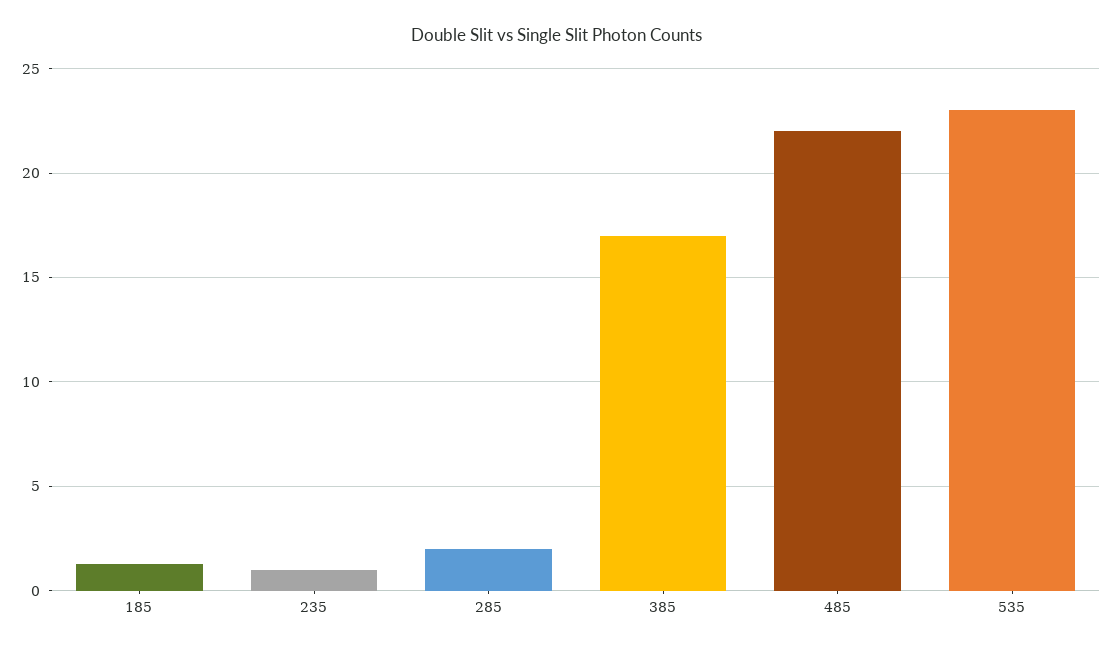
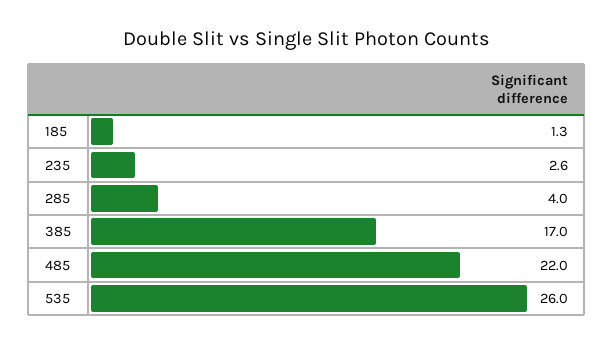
235: 1 -> 2.6
285: 2 -> 4
535: 23 -> 26

